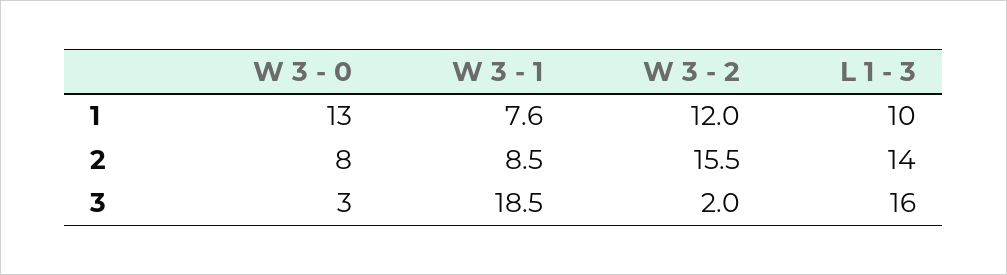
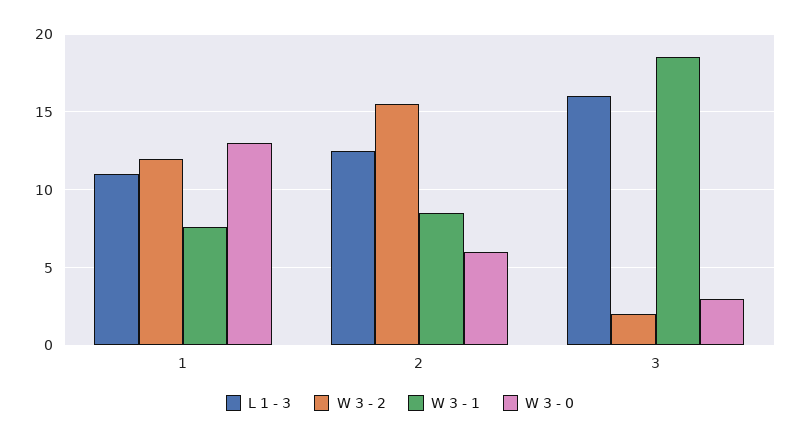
L 1 - 3, 1: 10 -> 11
W 3 - 0, 2: 8 -> 6
L 1 - 3, 2: 14 -> 12.5

